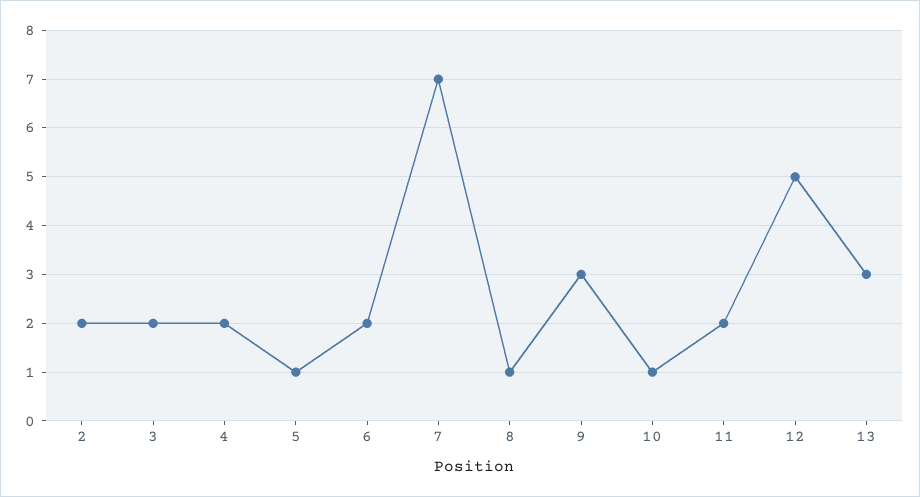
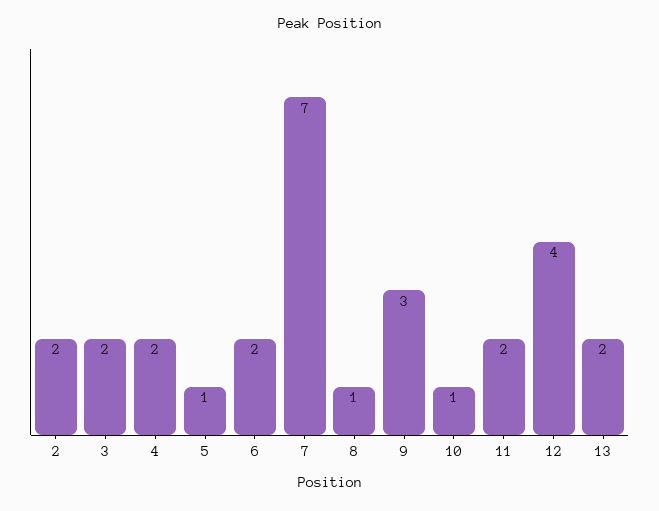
12: 5 -> 4
13: 3 -> 2

